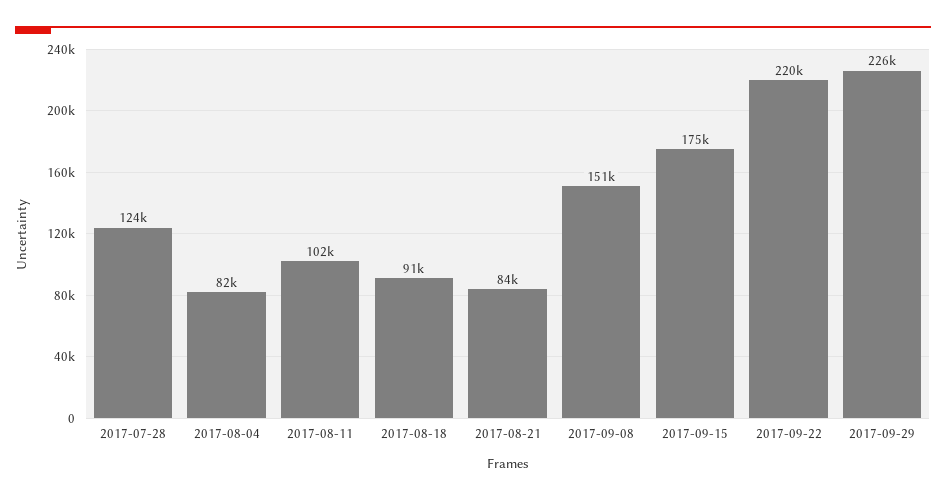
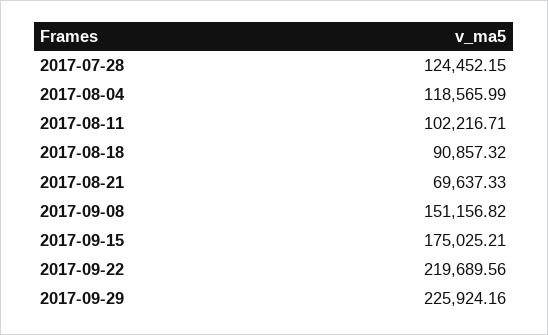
2017-08-04: 82000 -> 118565.99
2017-08-21: 84000 -> 69637.33

